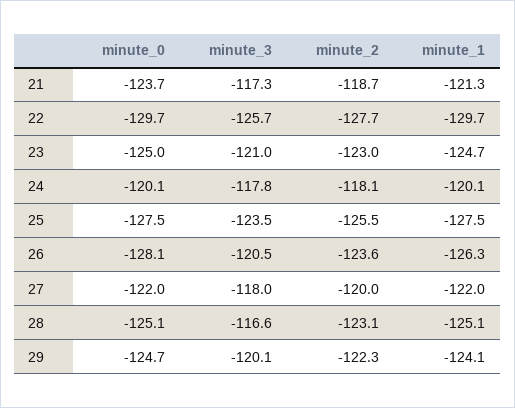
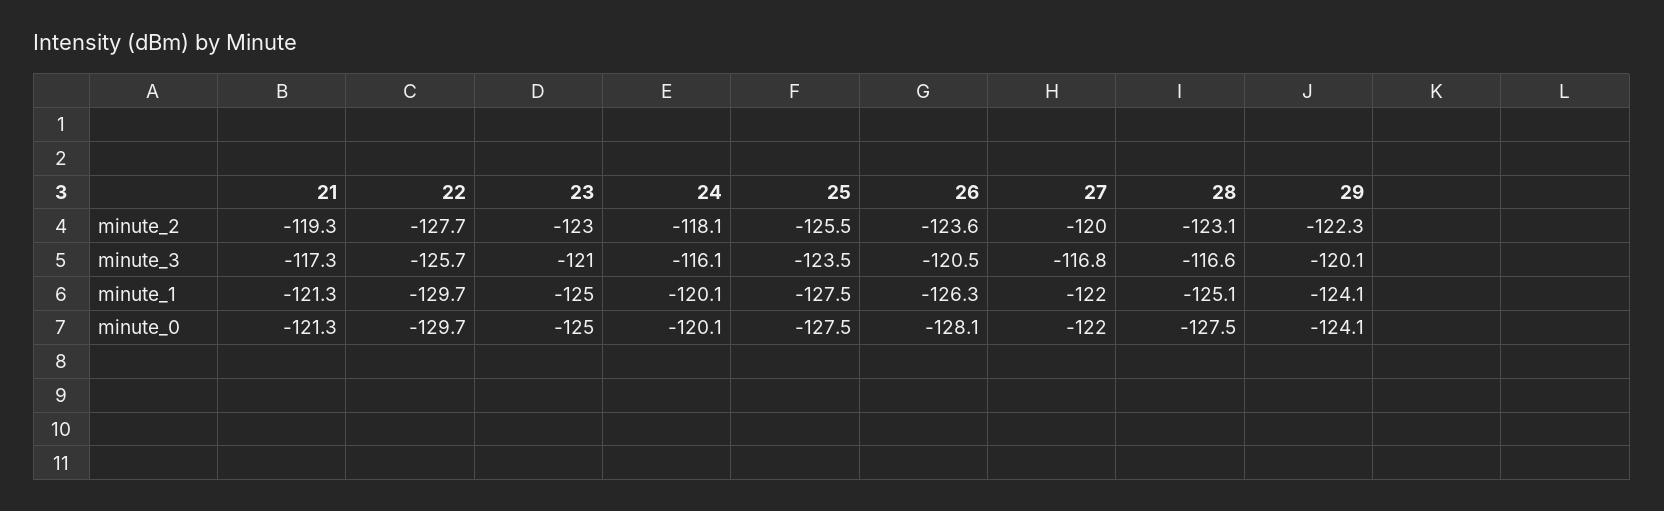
minute_0, 21: -123.7 -> -121.3
minute_2, 21: -118.7 -> -119.3
minute_1, 23: -124.7 -> -125
minute_3, 24: -117.8 -> -116.1
minute_3, 27: -118 -> -116.8
minute_0, 28: -125.1 -> -127.5
minute_0, 29: -124.7 -> -124.1

